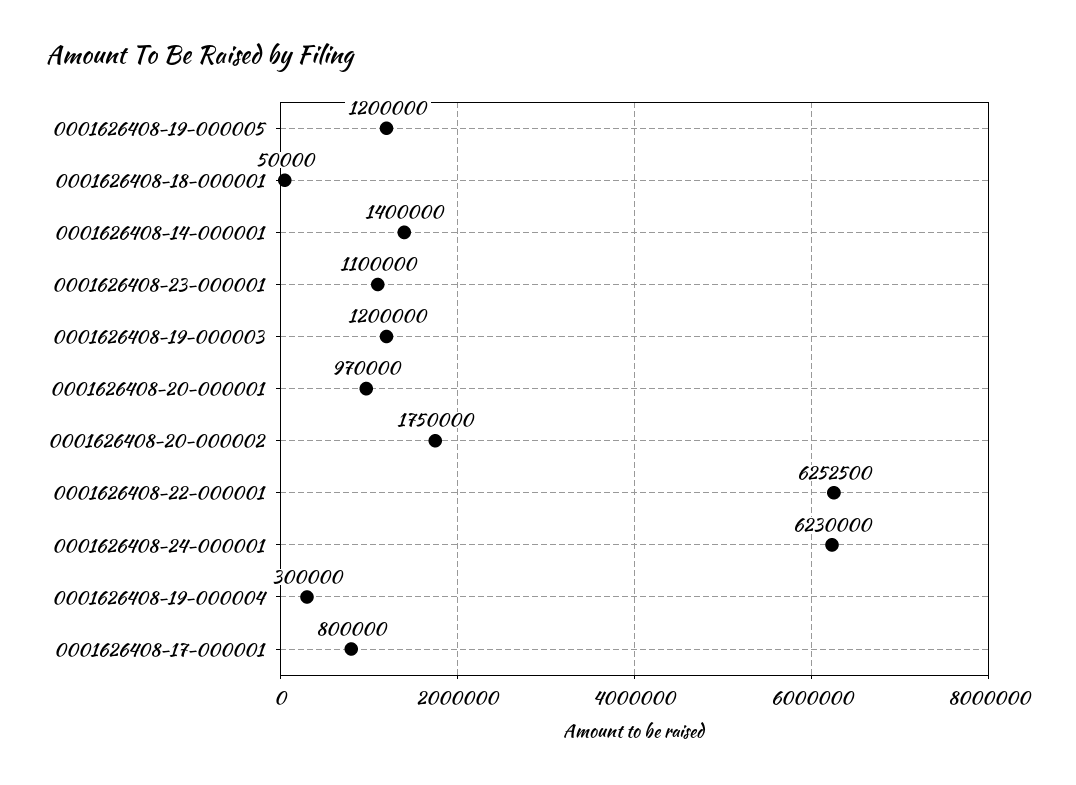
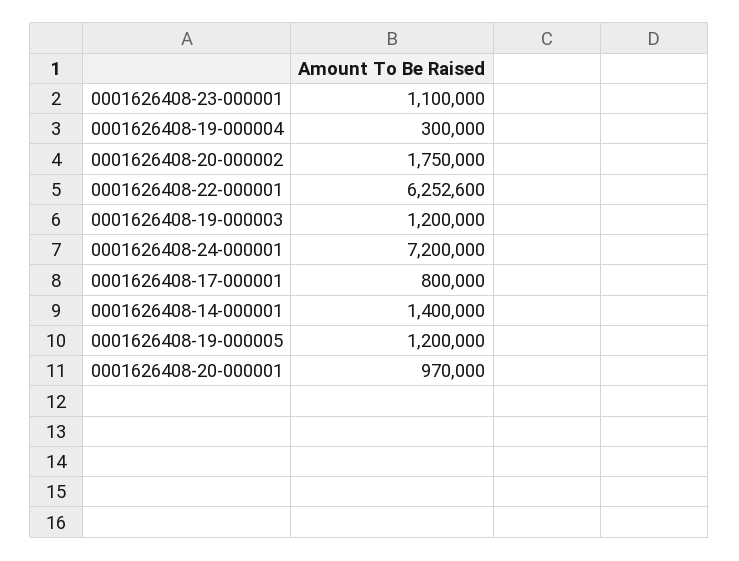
0001626408-18-000001: 50000 -> none
0001626408-22-000001: 6252500 -> 6252600
0001626408-24-000001: 6230000 -> 7200000

